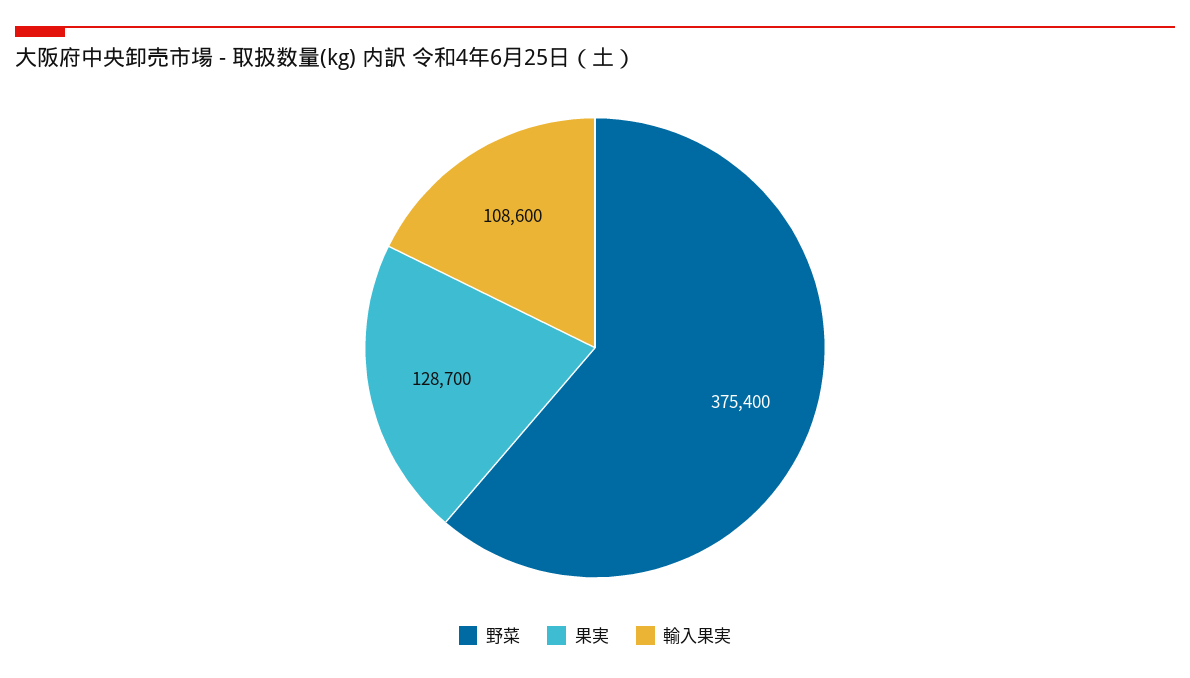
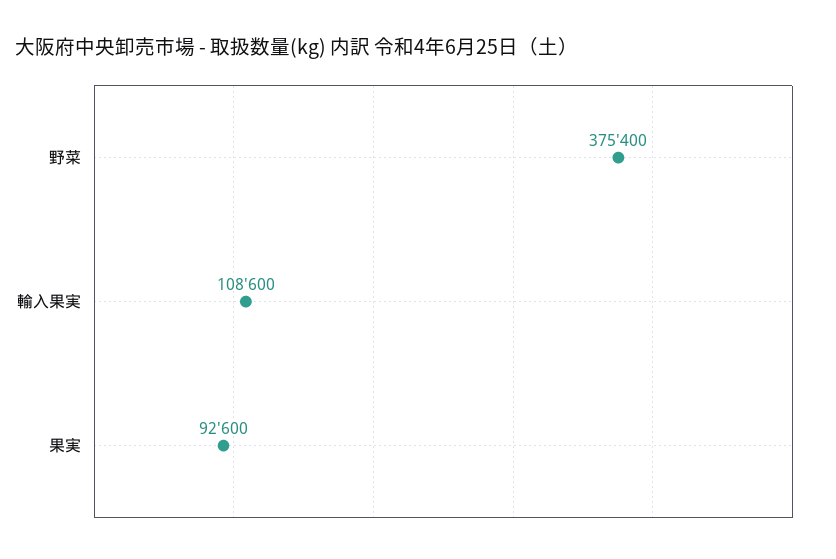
果実: 128700 -> 92600

